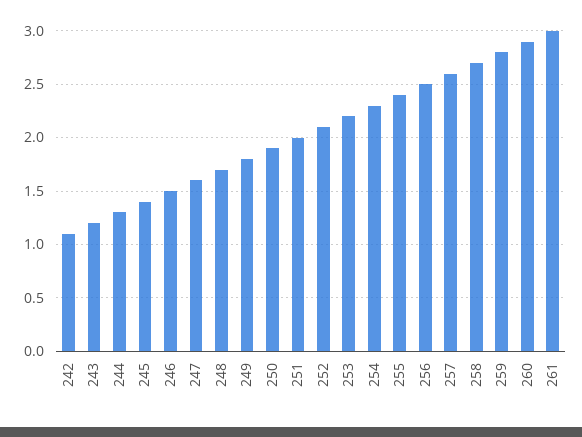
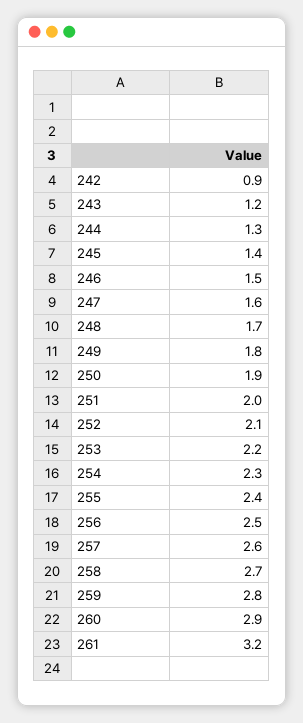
242: 1.1 -> 0.9
261: 3 -> 3.2

